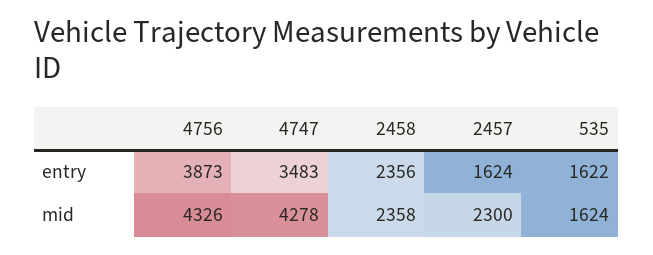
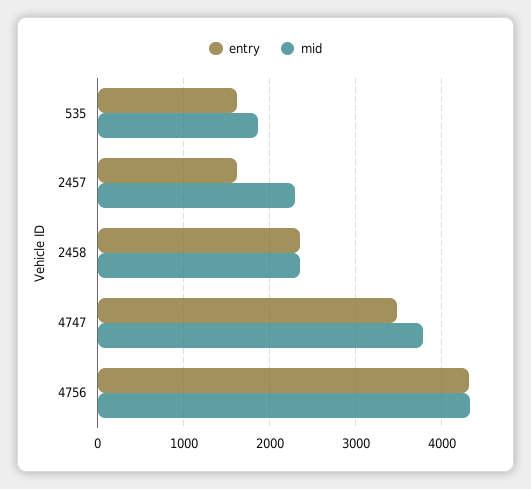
entry, 4756: 3873 -> 4300
mid, 4747: 4278 -> 3800
mid, 535: 1624 -> 1900

